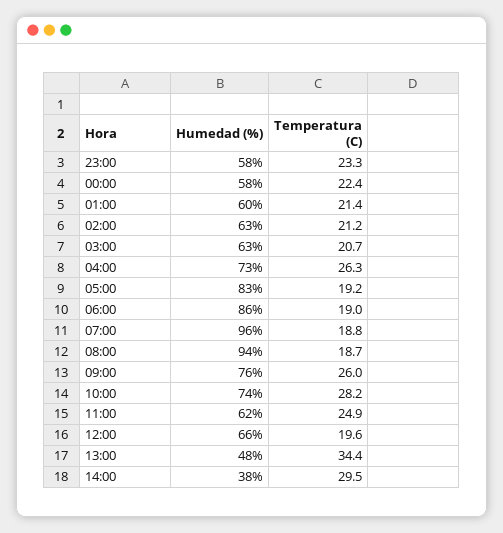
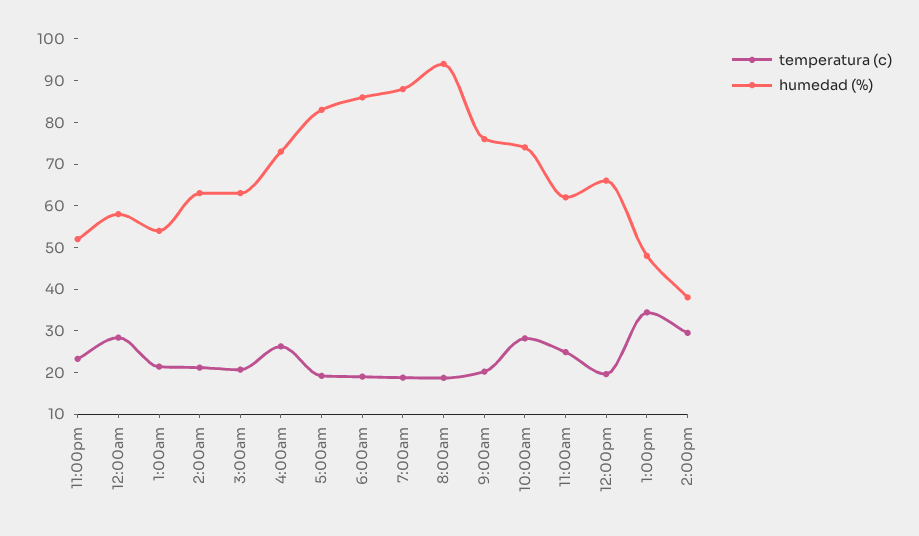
Humedad (%), 23:00: 58 -> 52
Temperatura (C), 00:00: 22.4 -> 28
Humedad (%), 01:00: 60 -> 54
Humedad (%), 07:00: 96 -> 88
Temperatura (C), 09:00: 26 -> 20

